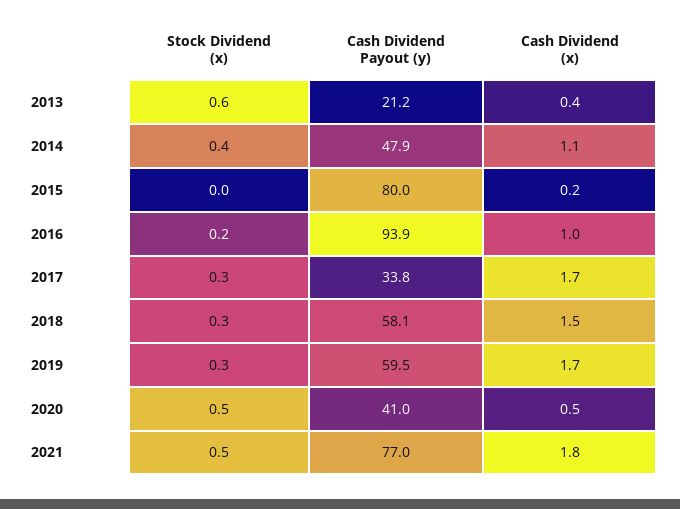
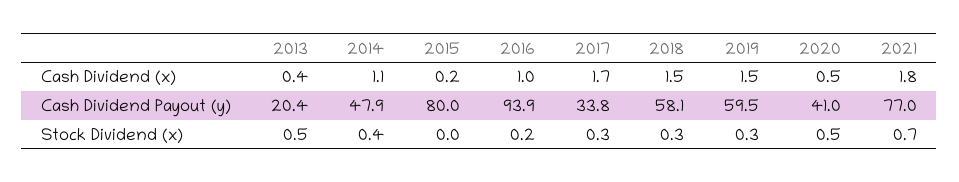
Stock Dividend (x), 2013: 0.6 -> 0.5
Cash Dividend Payout (y), 2013: 21.2 -> 20.4
Cash Dividend (x), 2019: 1.7 -> 1.5
Stock Dividend (x), 2021: 0.5 -> 0.7

